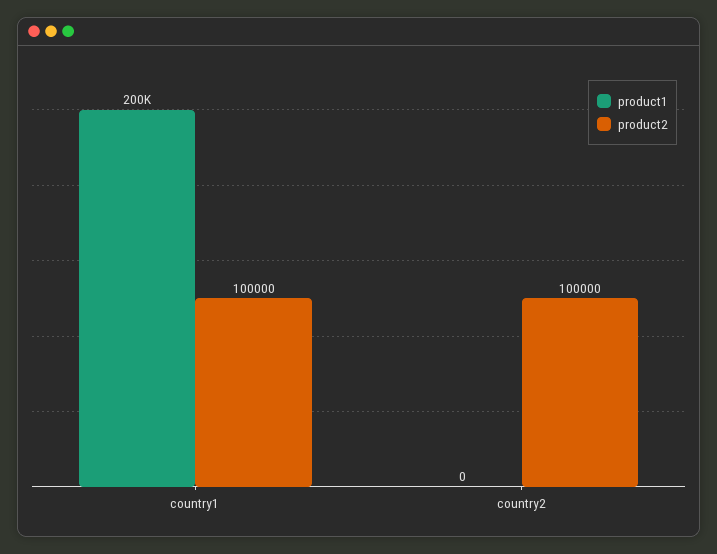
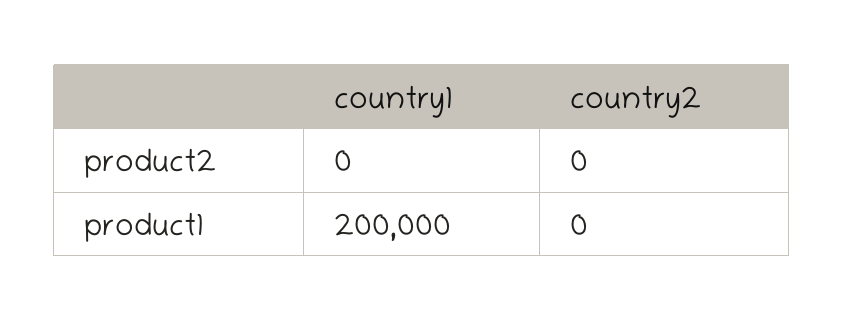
product2, country1: 100000 -> 0
product2, country2: 100000 -> 0

